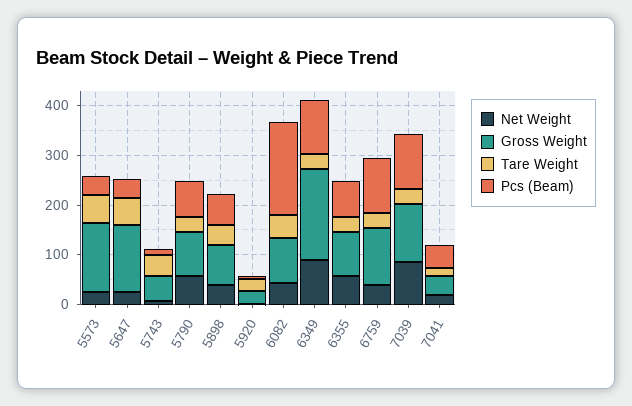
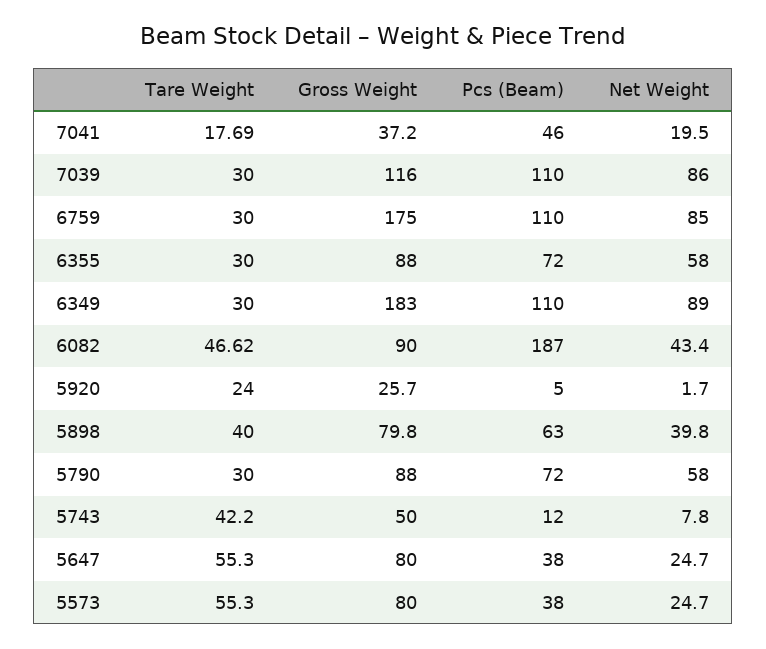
Gross Weight, 5573: 140 -> 80
Gross Weight, 5647: 140 -> 80
Net Weight, 6759: 40 -> 85
Gross Weight, 6759: 120 -> 175

